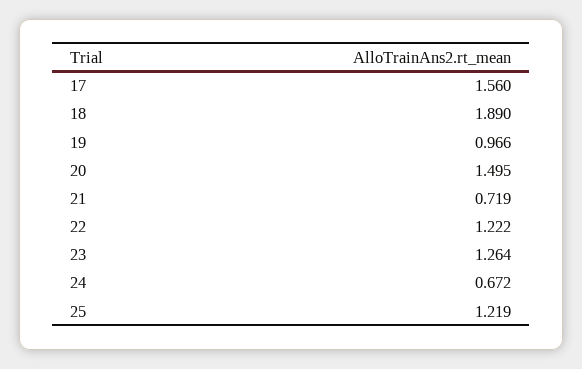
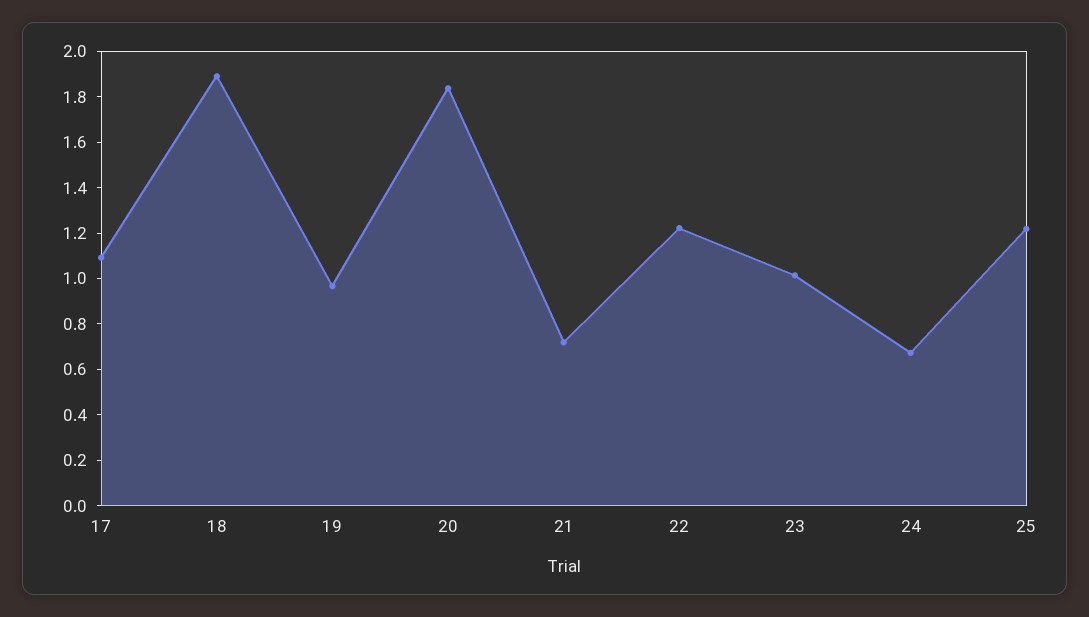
17: 1.56 -> 1.1
20: 1.495 -> 1.85
23: 1.264 -> 1

